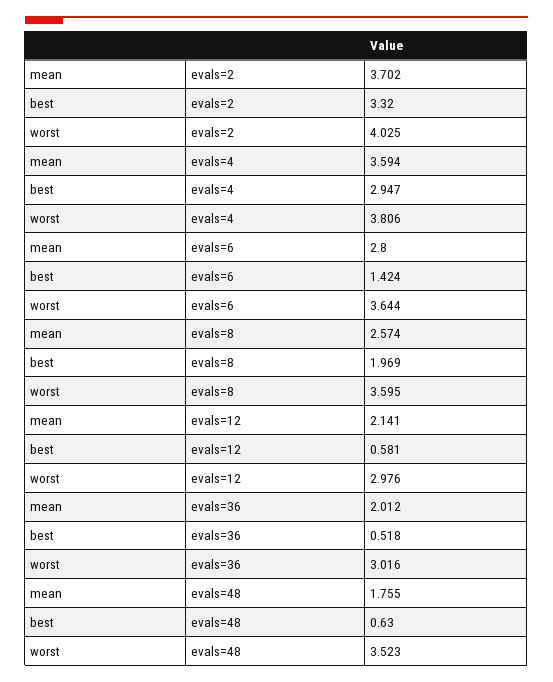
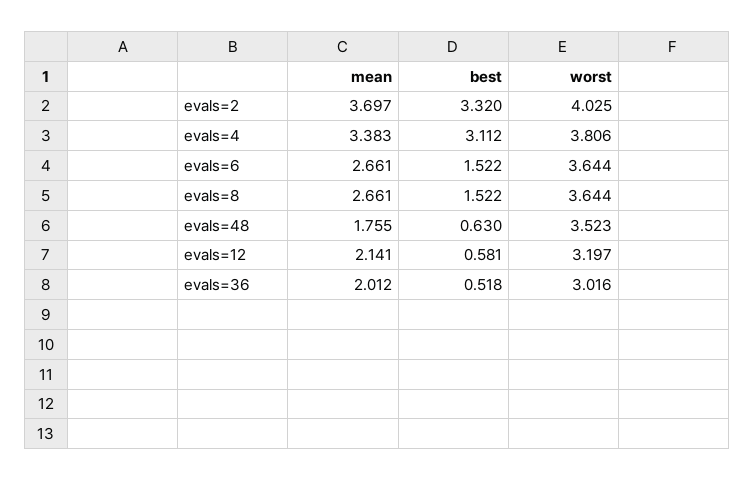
mean, evals=2: 3.702 -> 3.697
mean, evals=4: 3.594 -> 3.383
best, evals=4: 2.947 -> 3.112
mean, evals=6: 2.8 -> 2.661
best, evals=6: 1.424 -> 1.522
mean, evals=8: 2.574 -> 2.661
best, evals=8: 1.969 -> 1.522
worst, evals=8: 3.595 -> 3.644
worst, evals=12: 2.976 -> 3.197

